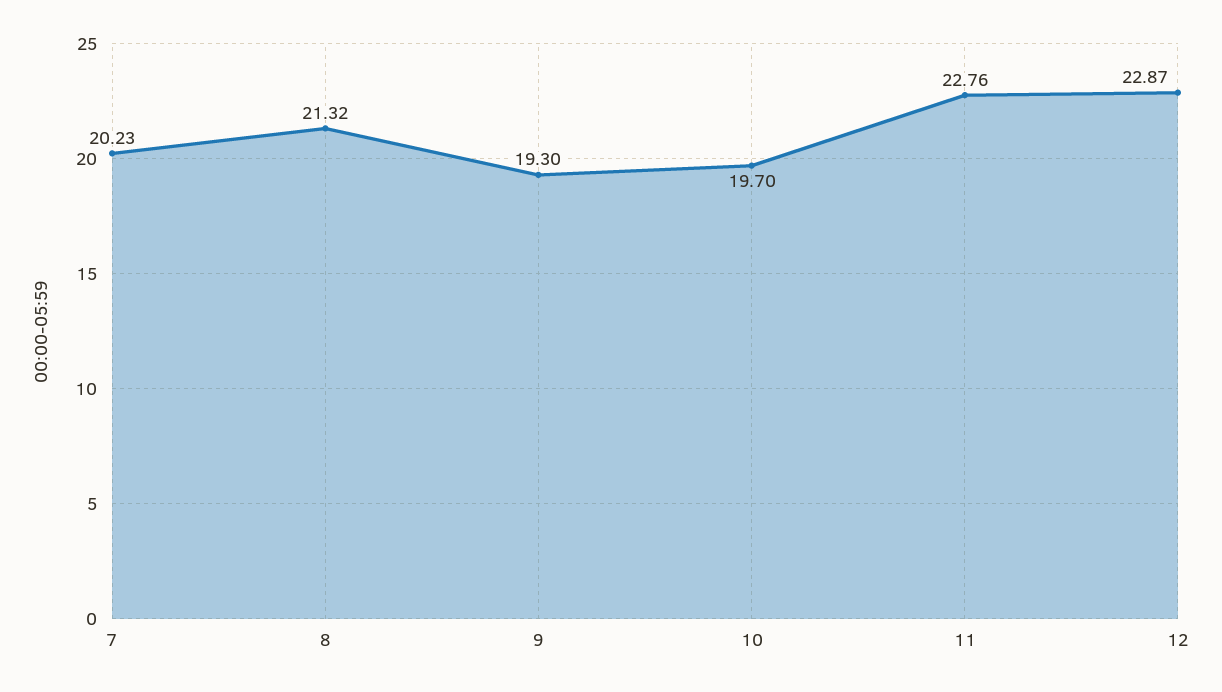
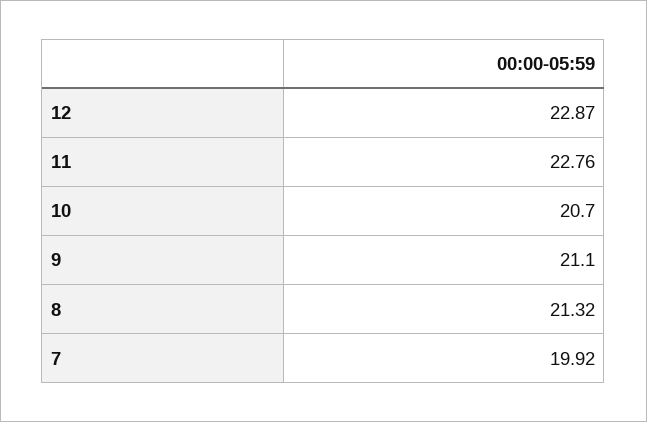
7: 20.23 -> 19.92
9: 19.3 -> 21.1
10: 19.7 -> 20.7

